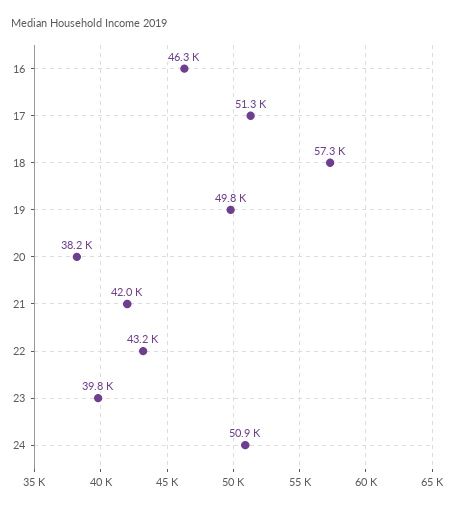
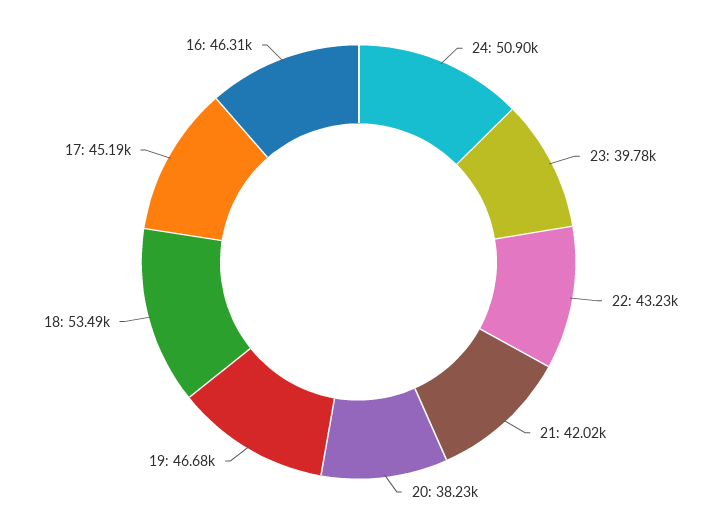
17: 51300 -> 45190
18: 57300 -> 53490
19: 49800 -> 46680

